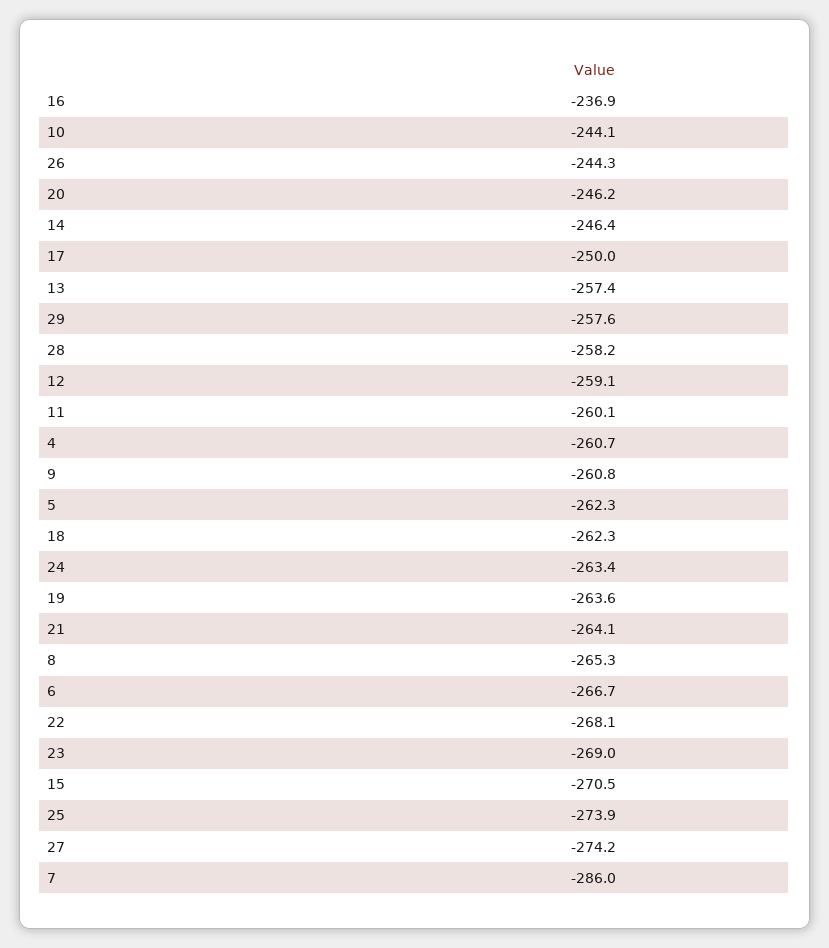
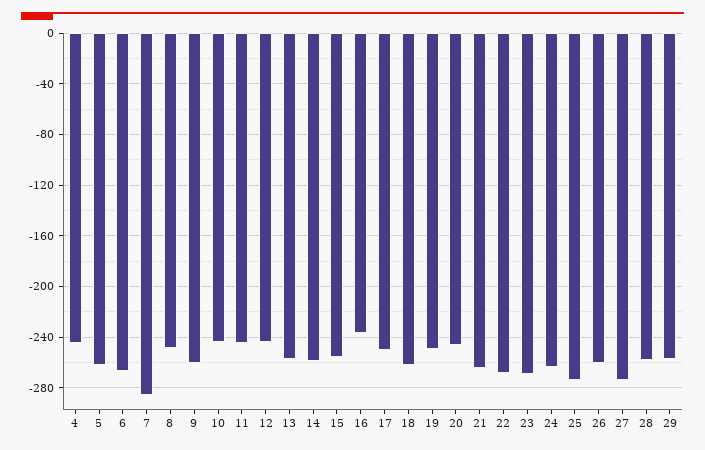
26: -244.3 -> -260
14: -246.4 -> -260
12: -259.1 -> -245
11: -260.1 -> -245
4: -260.7 -> -245
19: -263.6 -> -250
8: -265.3 -> -250
15: -270.5 -> -255

